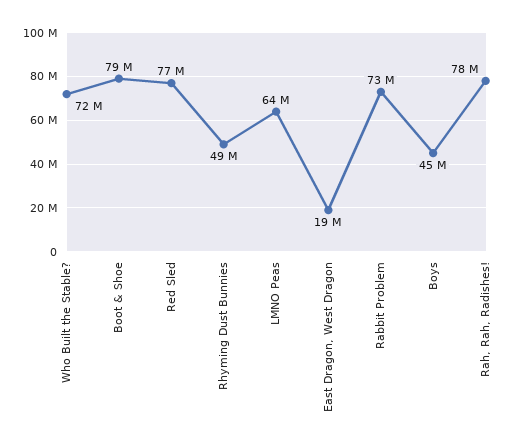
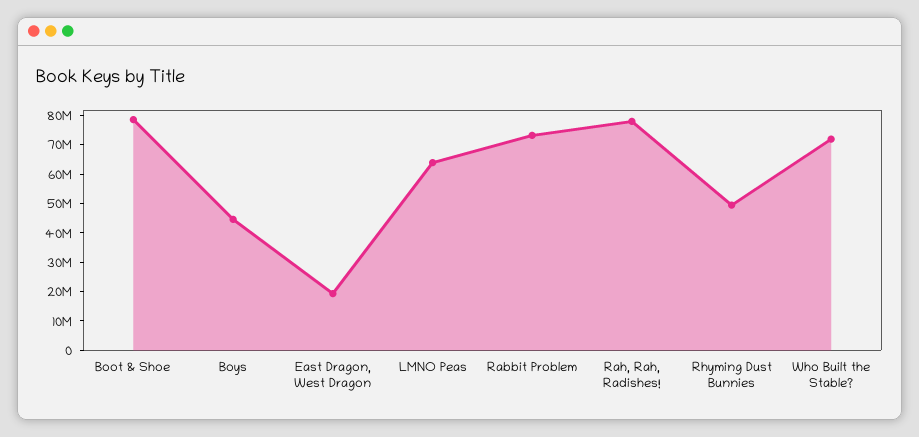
Red Sled: 77000000 -> none

